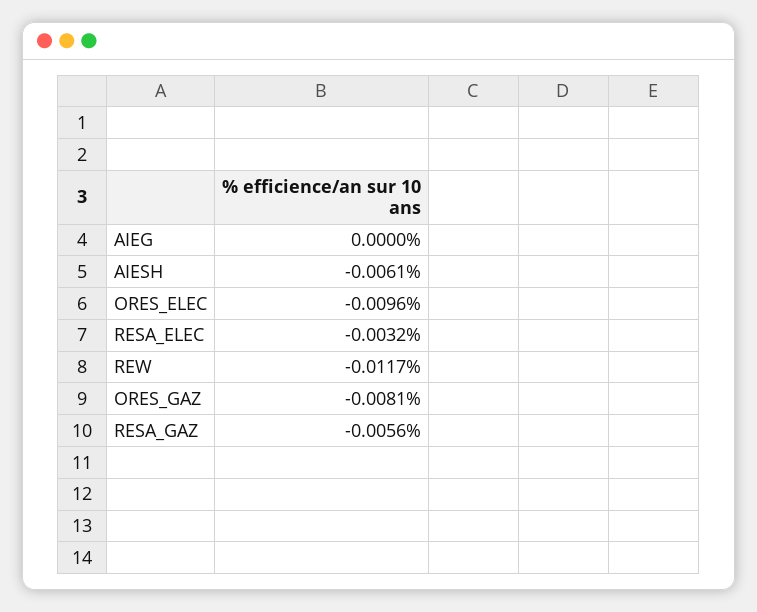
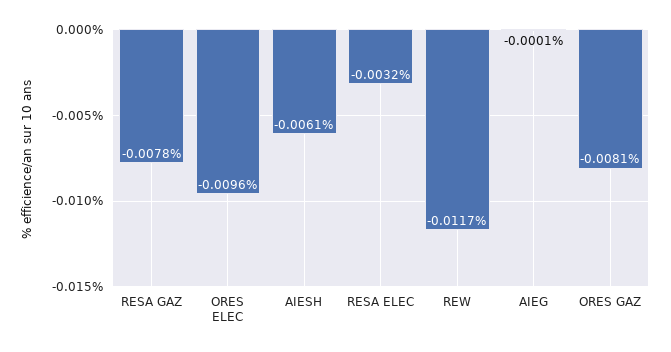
AIEG: 0 -> -0.0001
RESA_GAZ: -0.0056 -> -0.0078

